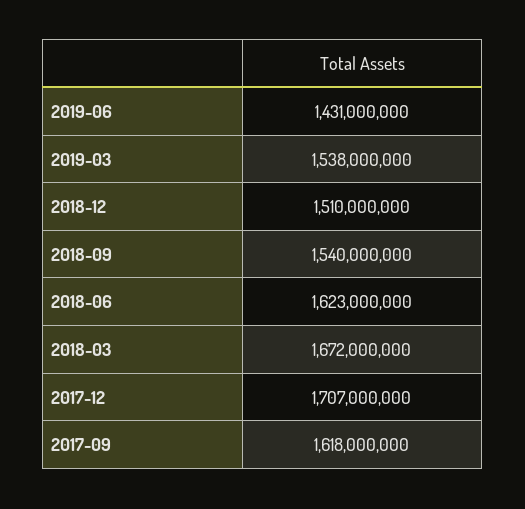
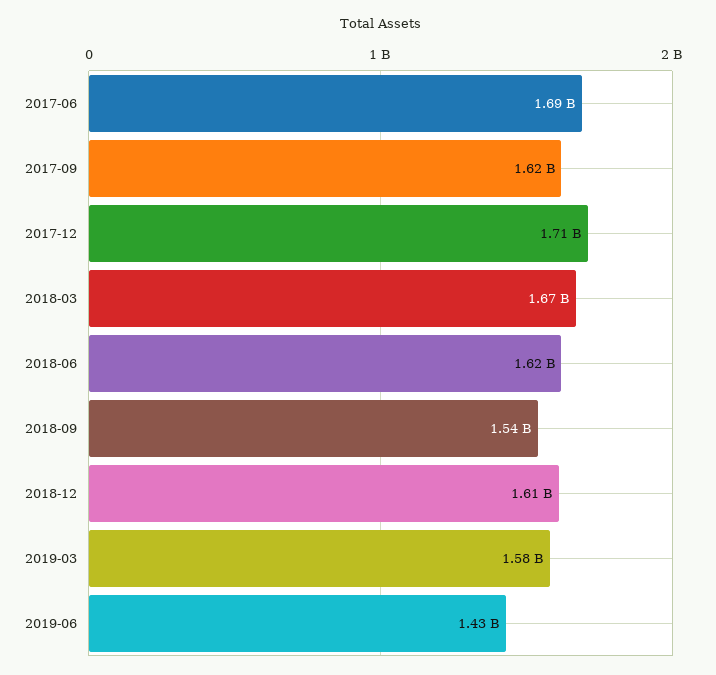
2019-03: 1538000000 -> 1580000000
2018-12: 1510000000 -> 1610000000
2017-06: none -> 1690000000

